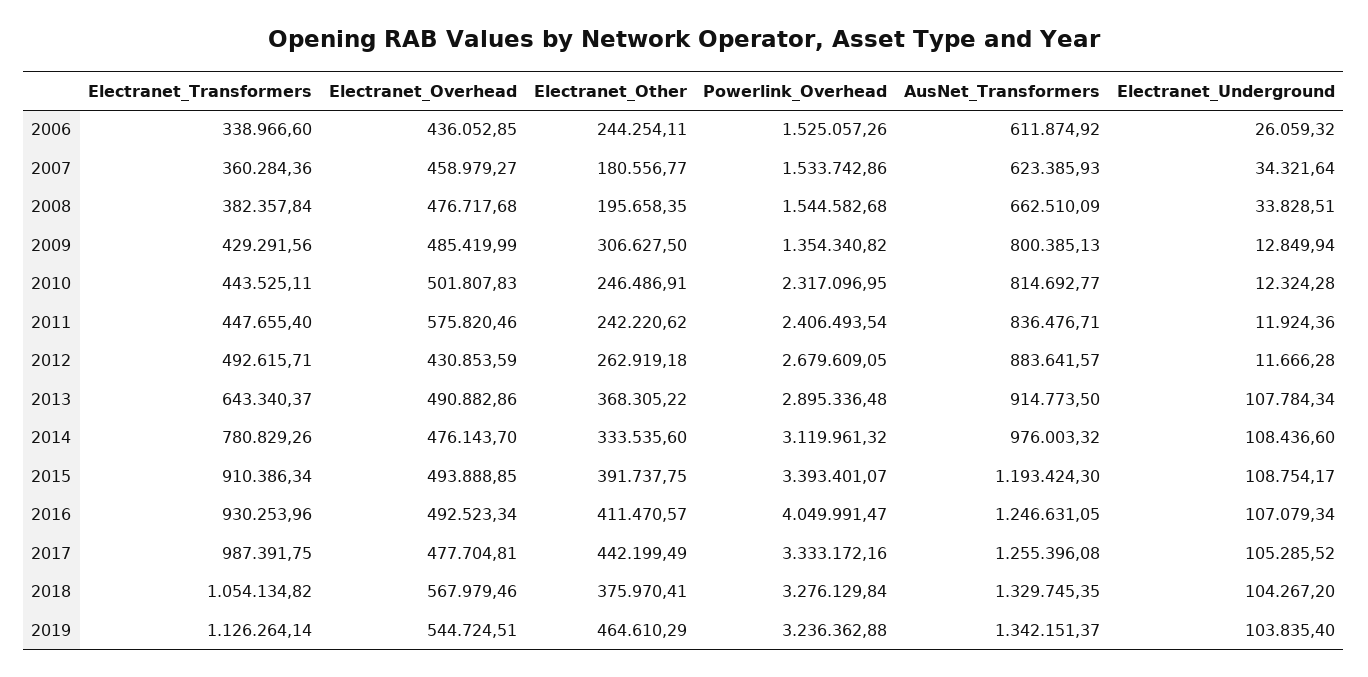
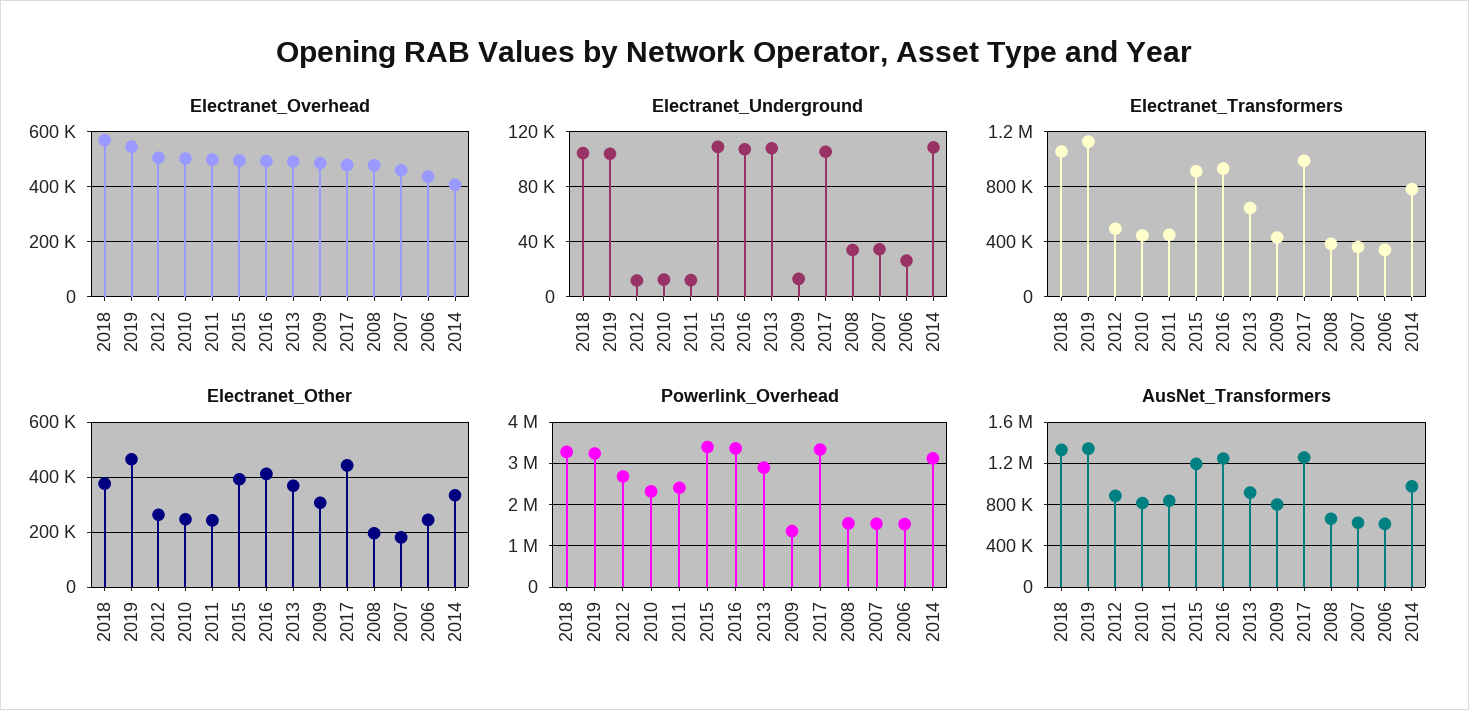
Electranet_Overhead, 2011: 575820.46 -> 500000
Electranet_Overhead, 2012: 430853.59 -> 500000
Electranet_Overhead, 2014: 476143.7 -> 400000
Powerlink_Overhead, 2016: 4049991.47 -> 3400000

